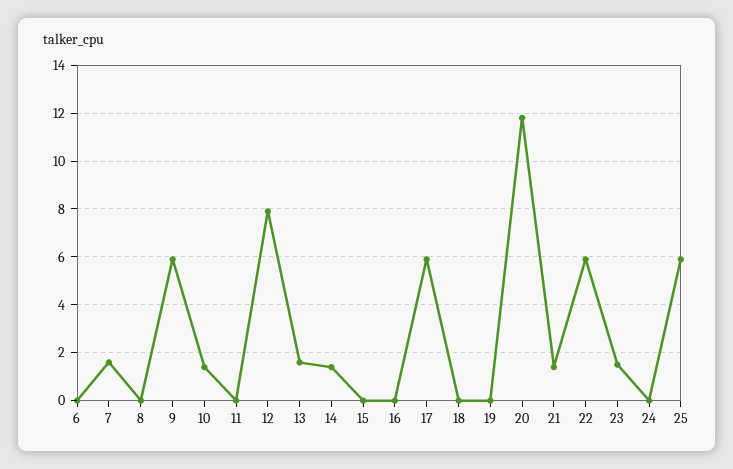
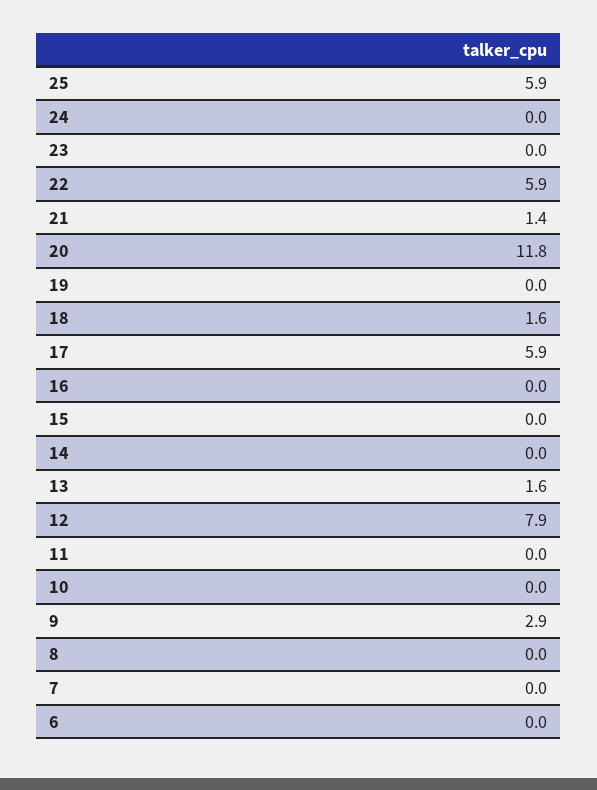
7: 1.5 -> 0
9: 6 -> 2.9
10: 1.5 -> 0
14: 1.5 -> 0
18: 0 -> 1.6
23: 1.5 -> 0

